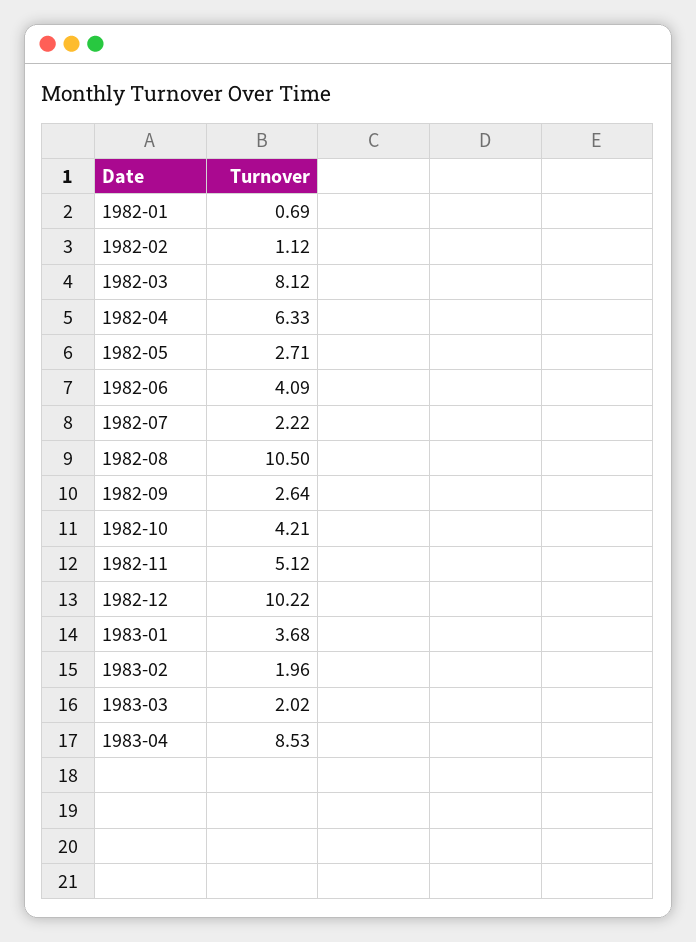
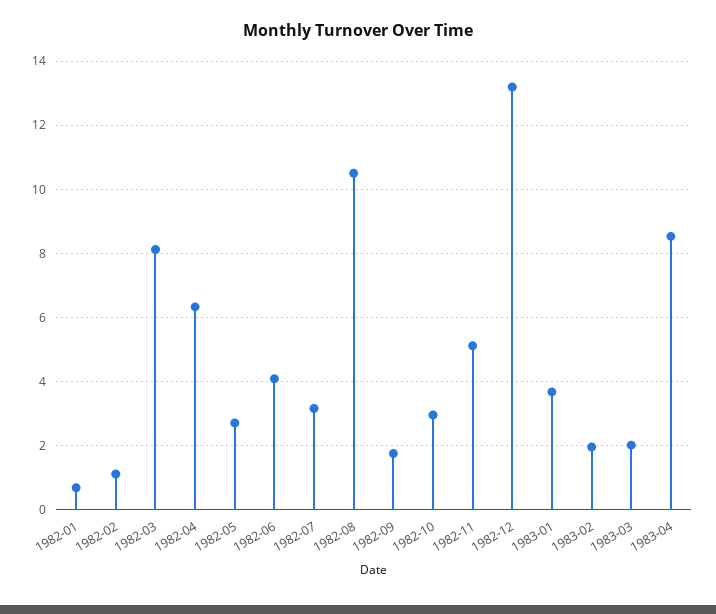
1982-07: 2.22 -> 3.2
1982-09: 2.64 -> 1.8
1982-10: 4.21 -> 3
1982-12: 10.22 -> 13.2

